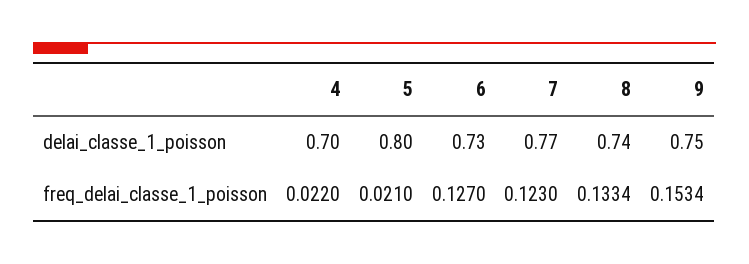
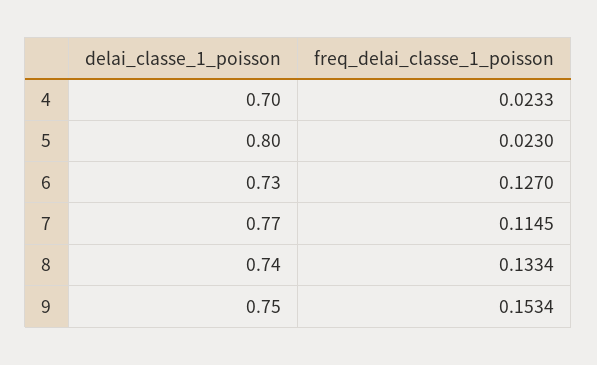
4, freq_delai_classe_1_poisson: 0.022 -> 0.0233
5, freq_delai_classe_1_poisson: 0.021 -> 0.023
7, freq_delai_classe_1_poisson: 0.123 -> 0.1145

